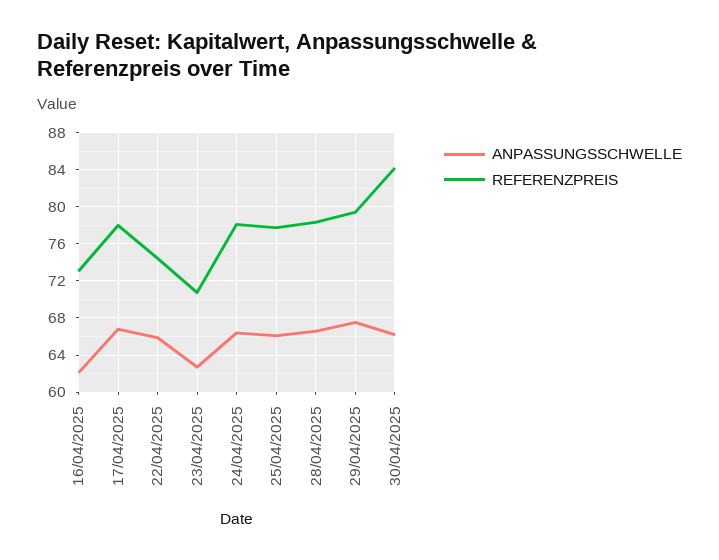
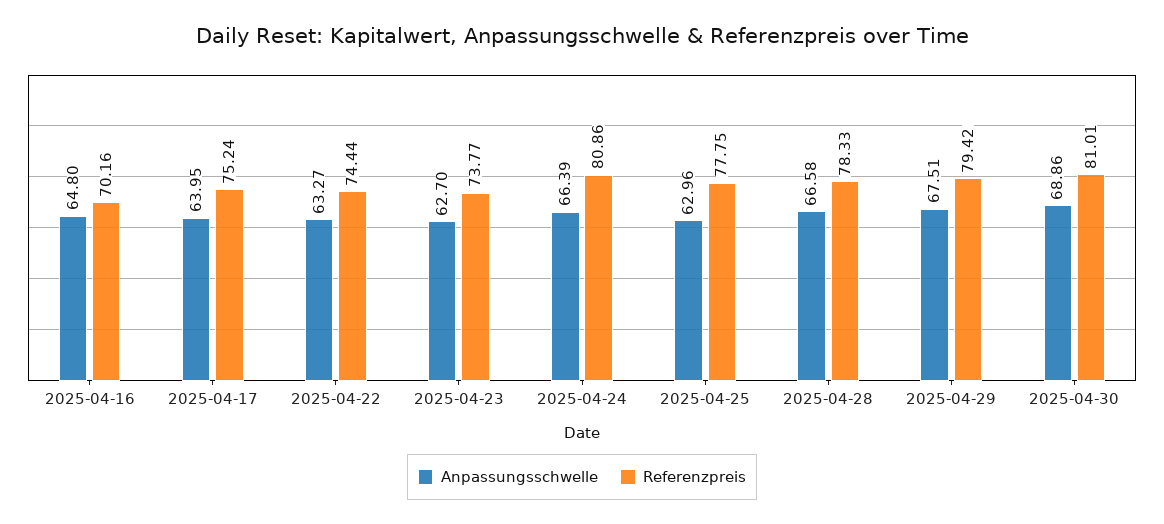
ANPASSUNGSSCHWELLE, 16/04/2025: 62 -> 64.8
REFERENZPREIS, 16/04/2025: 73 -> 70.16
ANPASSUNGSSCHWELLE, 17/04/2025: 67 -> 63.95
REFERENZPREIS, 17/04/2025: 78 -> 75.24
ANPASSUNGSSCHWELLE, 22/04/2025: 66 -> 63.27
REFERENZPREIS, 23/04/2025: 71 -> 73.77
REFERENZPREIS, 24/04/2025: 78 -> 80.86
ANPASSUNGSSCHWELLE, 25/04/2025: 66 -> 62.96
ANPASSUNGSSCHWELLE, 30/04/2025: 66 -> 68.86
REFERENZPREIS, 30/04/2025: 84 -> 81.01

